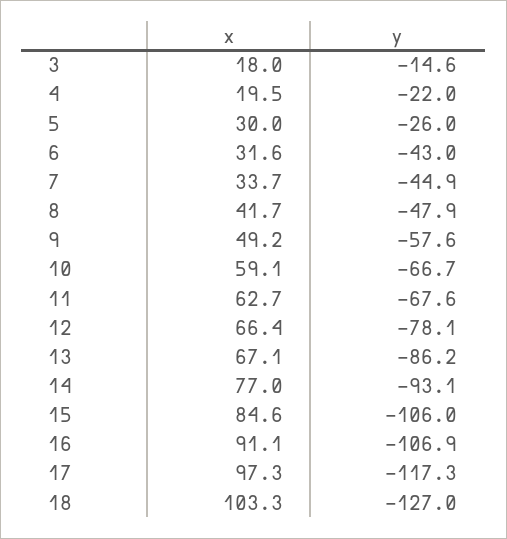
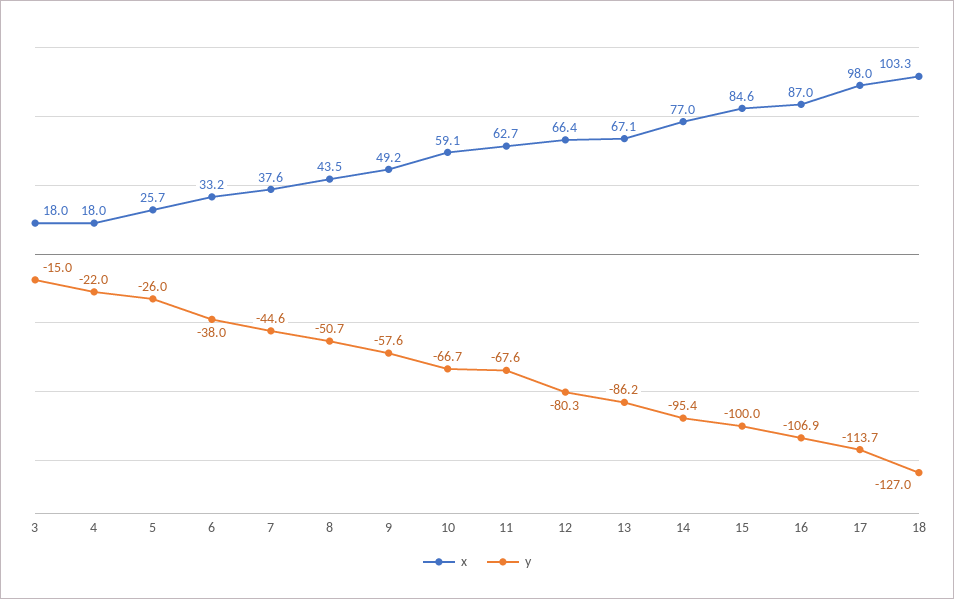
y, 3: -14.6 -> -15
x, 4: 19.5 -> 18
x, 5: 30 -> 25.7
x, 6: 31.6 -> 33.2
y, 6: -43 -> -38
x, 7: 33.7 -> 37.6
y, 7: -44.9 -> -44.6
x, 8: 41.7 -> 43.5
y, 8: -47.9 -> -50.7
y, 12: -78.1 -> -80.3
y, 14: -93.1 -> -95.4
y, 15: -106 -> -100
x, 16: 91.1 -> 87
x, 17: 97.3 -> 98
y, 17: -117.3 -> -113.7

